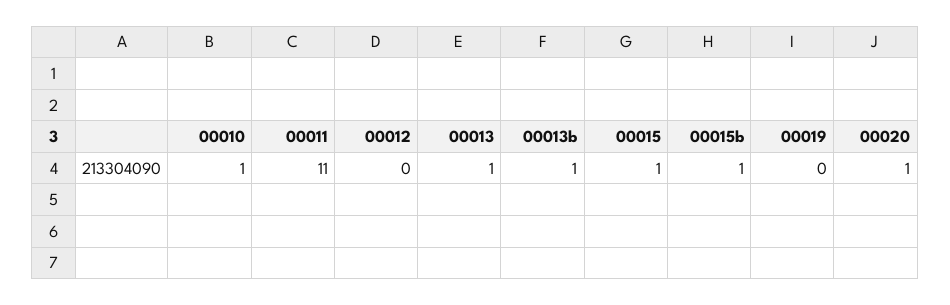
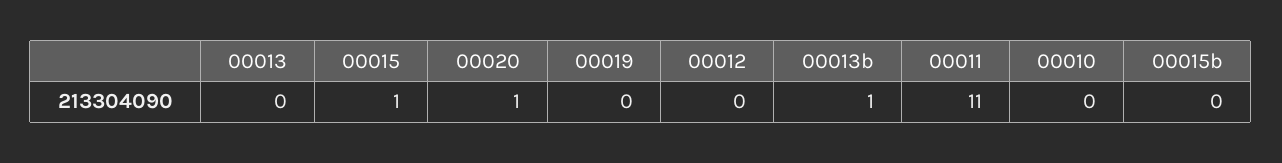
00010: 1 -> 0
00013: 1 -> 0
00015b: 1 -> 0

